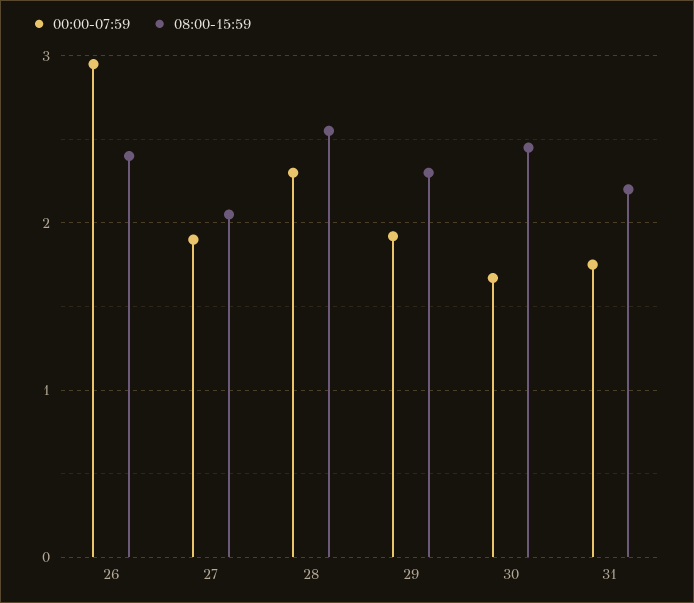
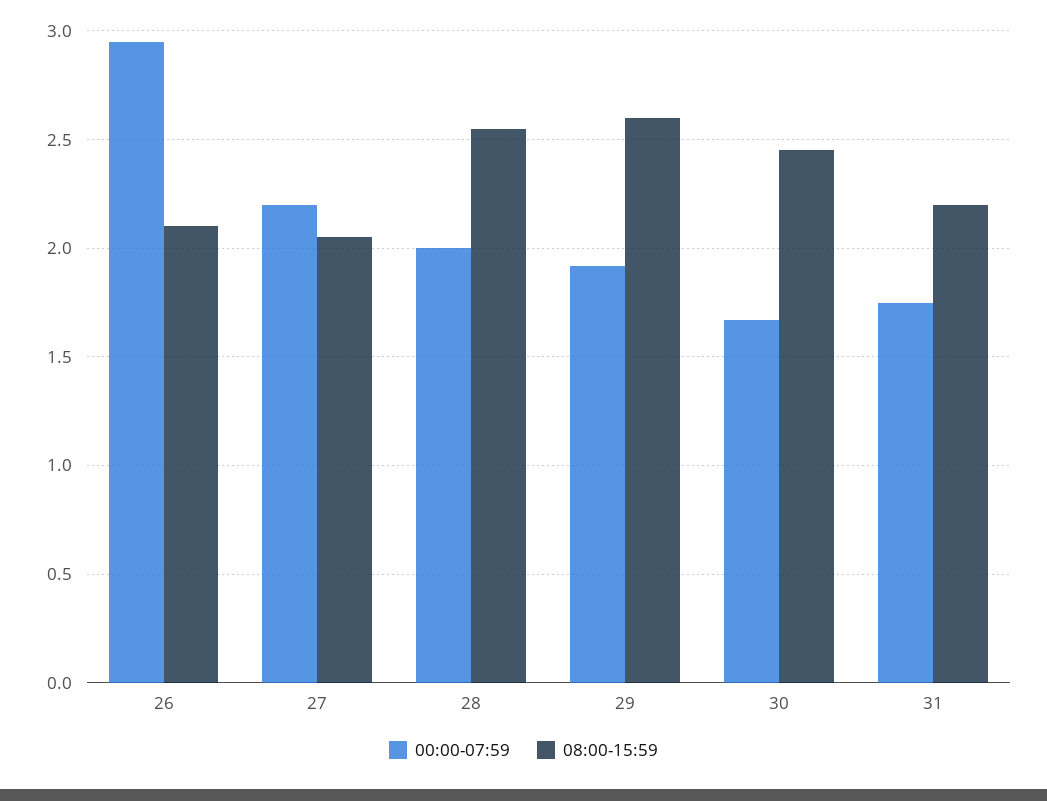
08:00-15:59, 26: 2.4 -> 2.1
00:00-07:59, 27: 1.9 -> 2.2
00:00-07:59, 28: 2.3 -> 2
08:00-15:59, 29: 2.3 -> 2.6

